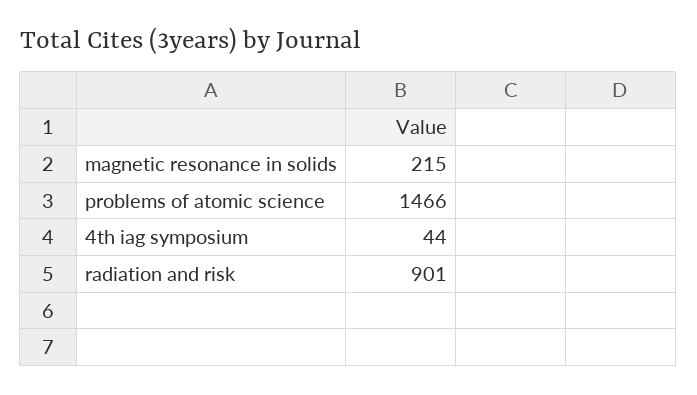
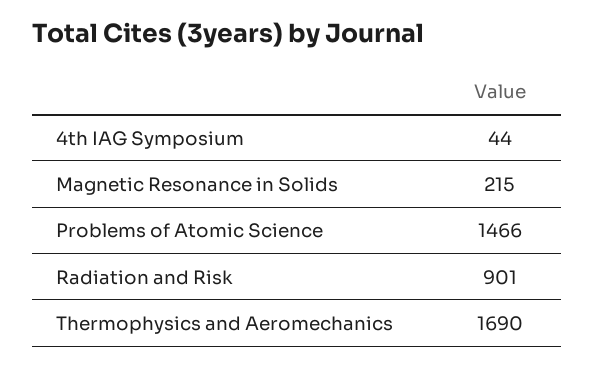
Thermophysics and Aeromechanics: none -> 1690

